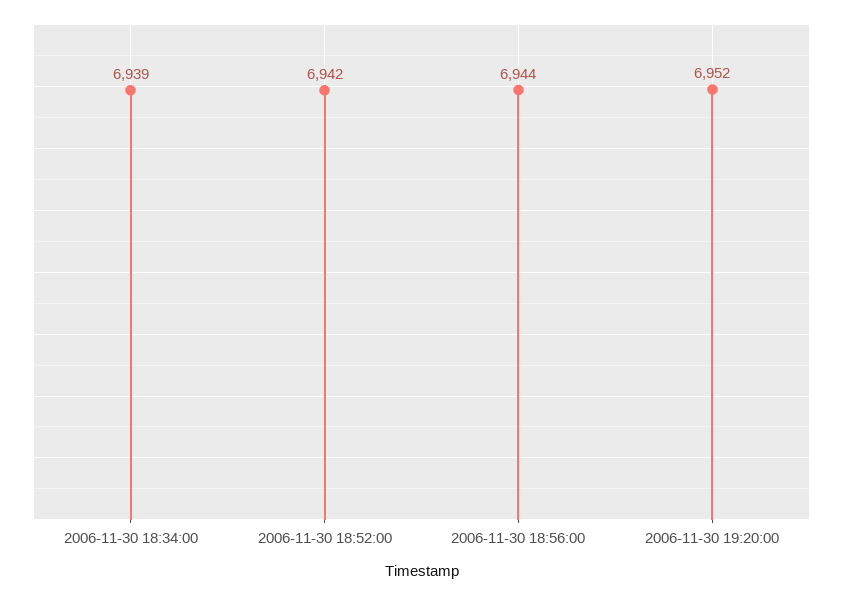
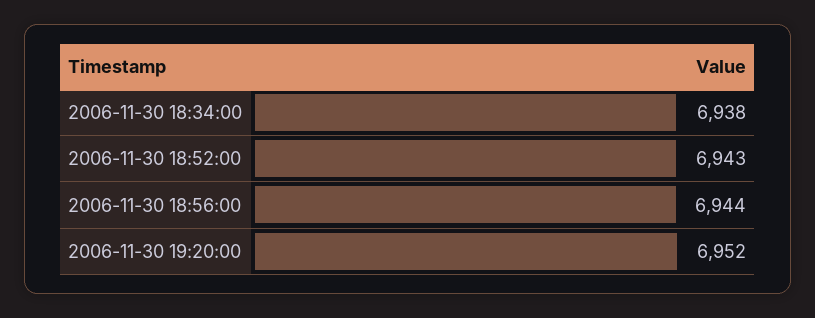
2006-11-30 18:34:00: 6939 -> 6938
2006-11-30 18:52:00: 6942 -> 6943

